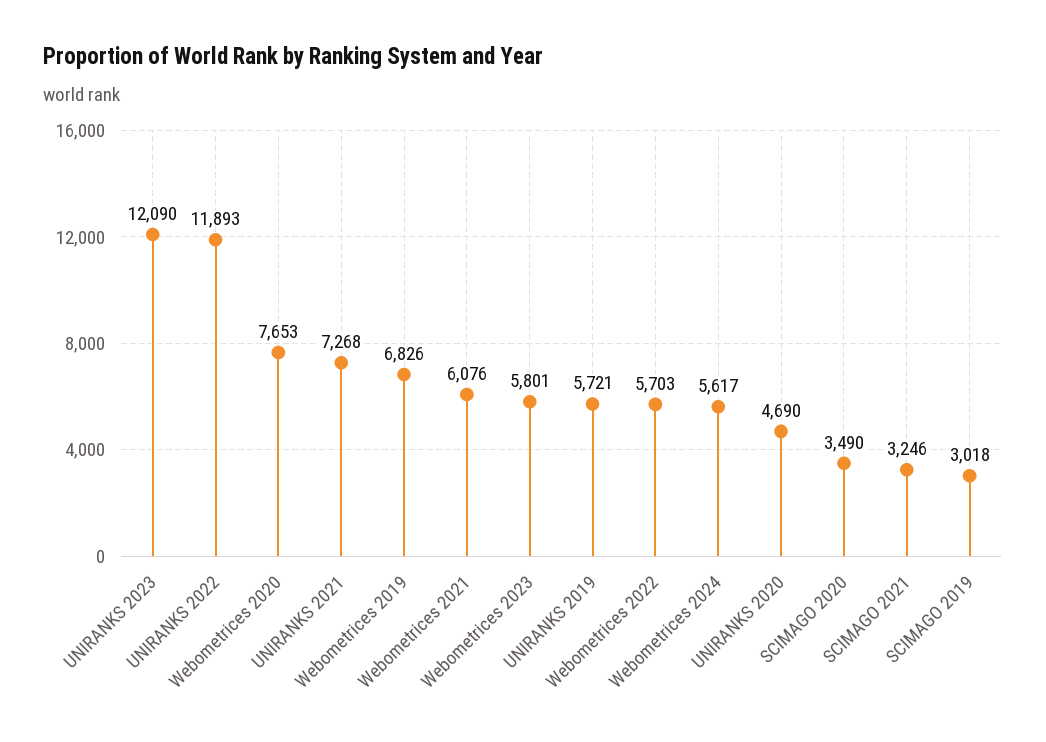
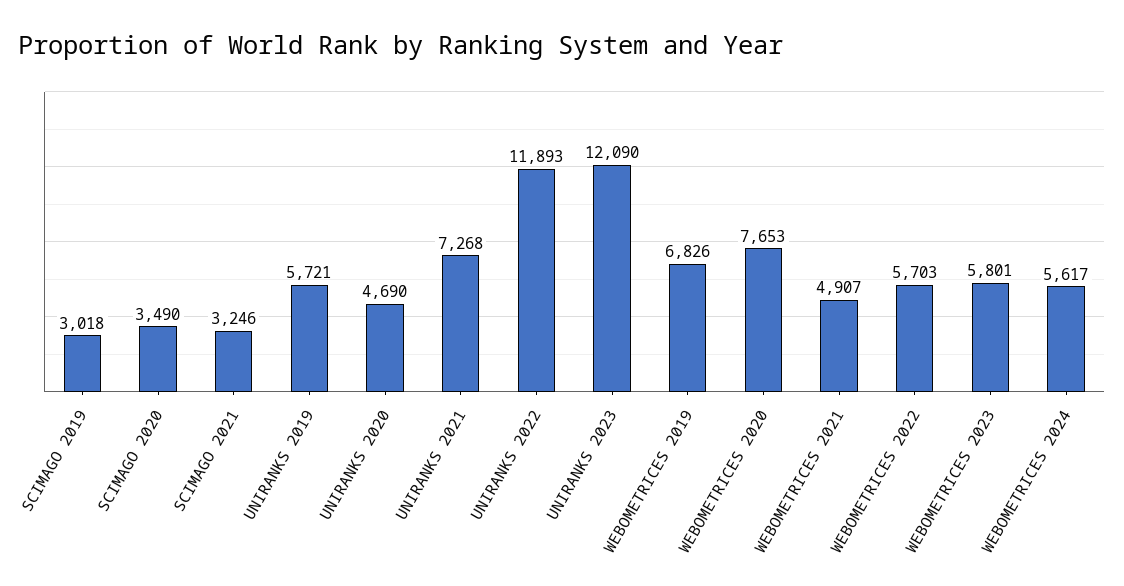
Webometrices 2021: 6076 -> 4907

